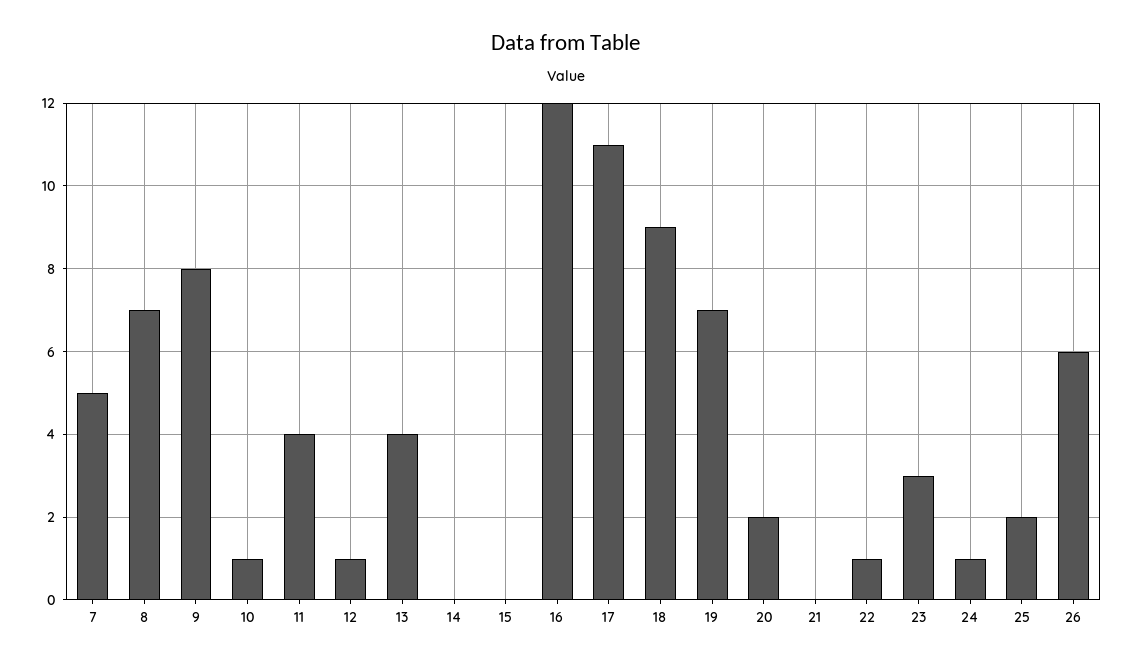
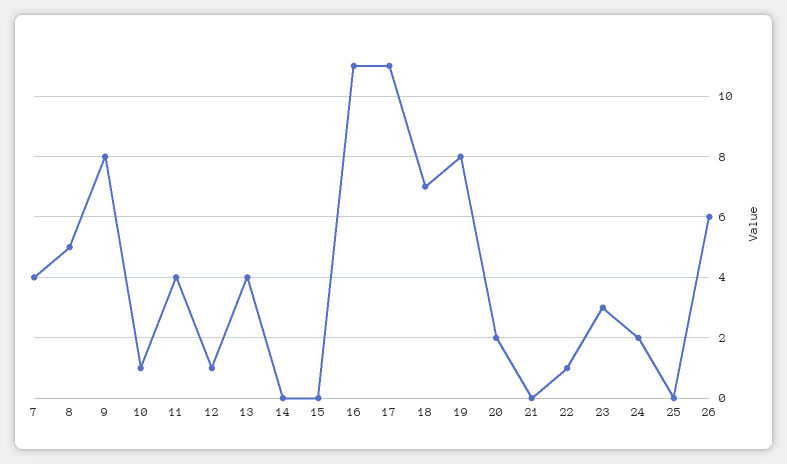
7: 5 -> 4
8: 7 -> 5
16: 12 -> 11
18: 9 -> 7
19: 7 -> 8
24: 1 -> 2
25: 2 -> 0

